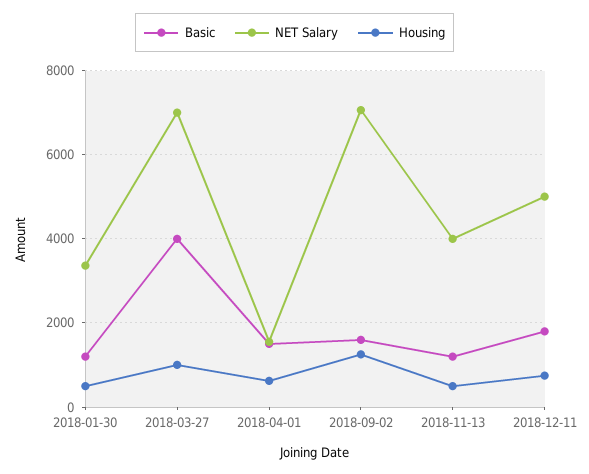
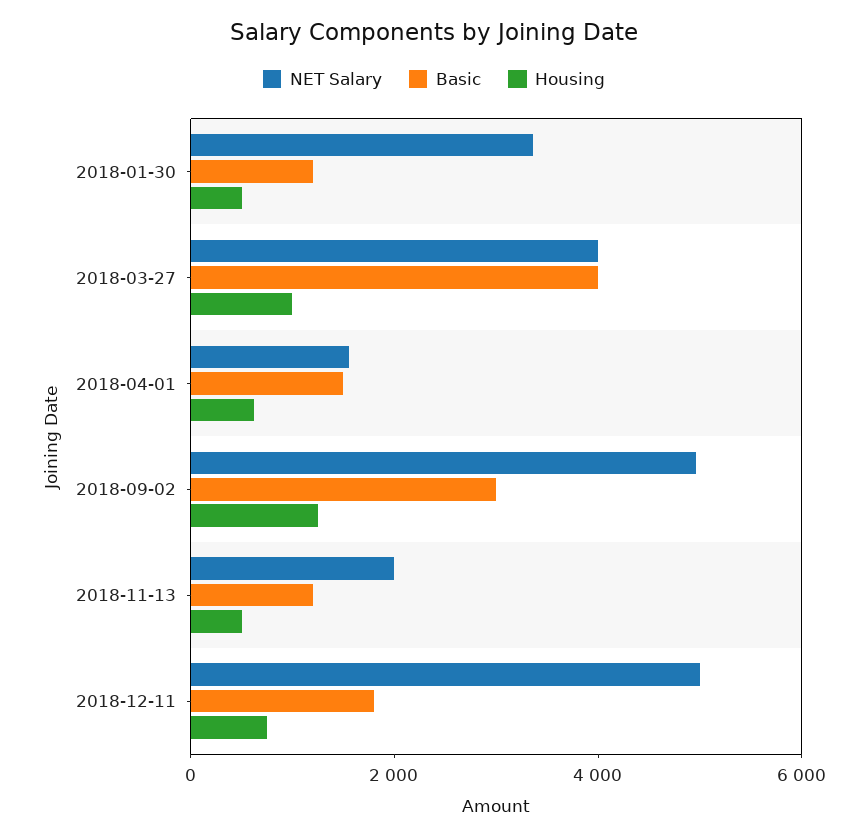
NET Salary, 2018-03-27: 7000 -> 4000
Basic, 2018-09-02: 1600 -> 3000
NET Salary, 2018-09-02: 7000 -> 5000
NET Salary, 2018-11-13: 4000 -> 2000

